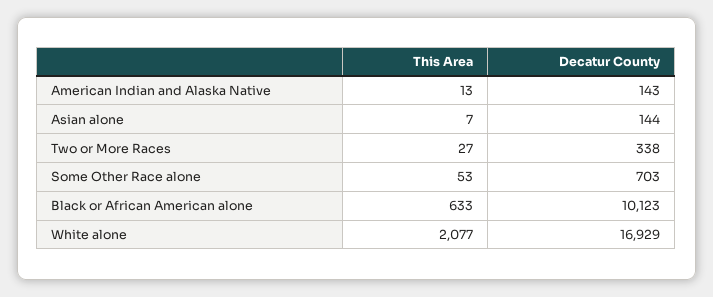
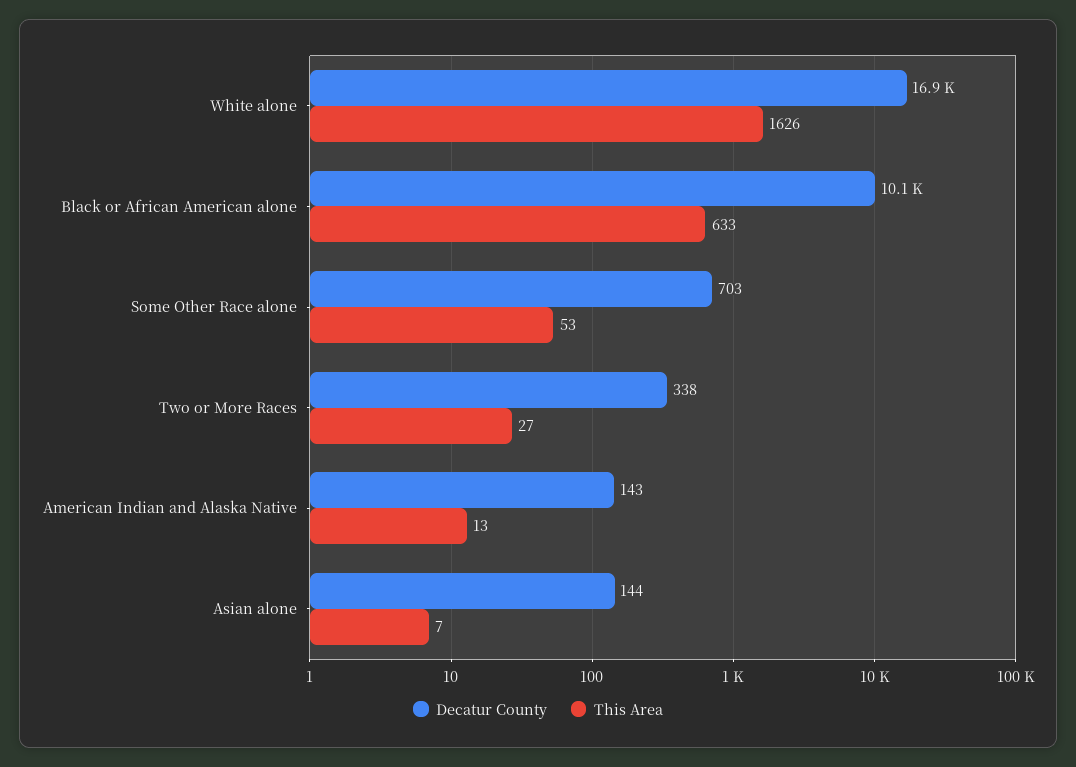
This Area, White alone: 2077 -> 1626

